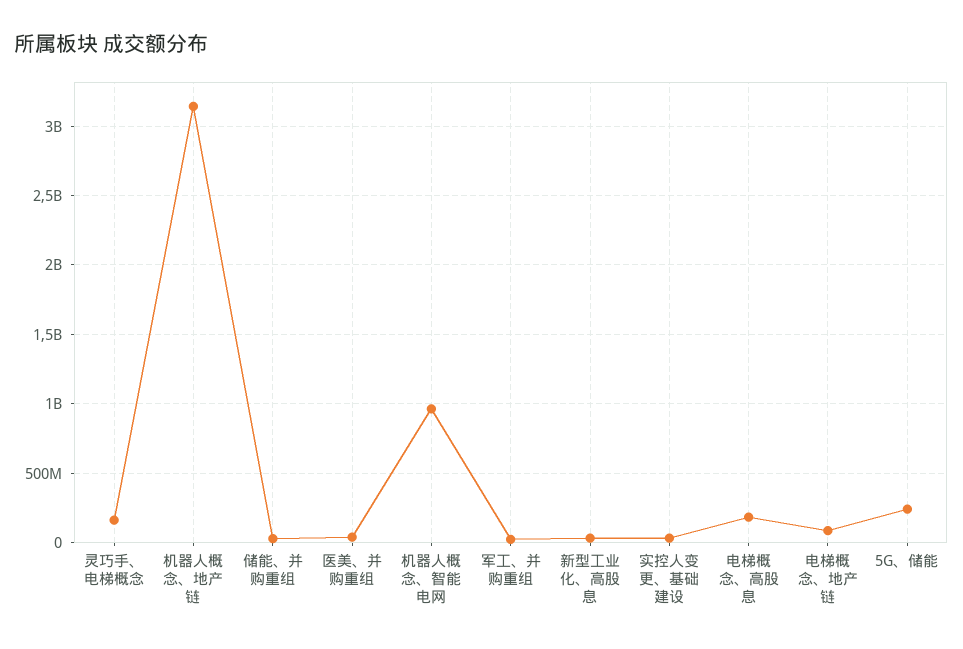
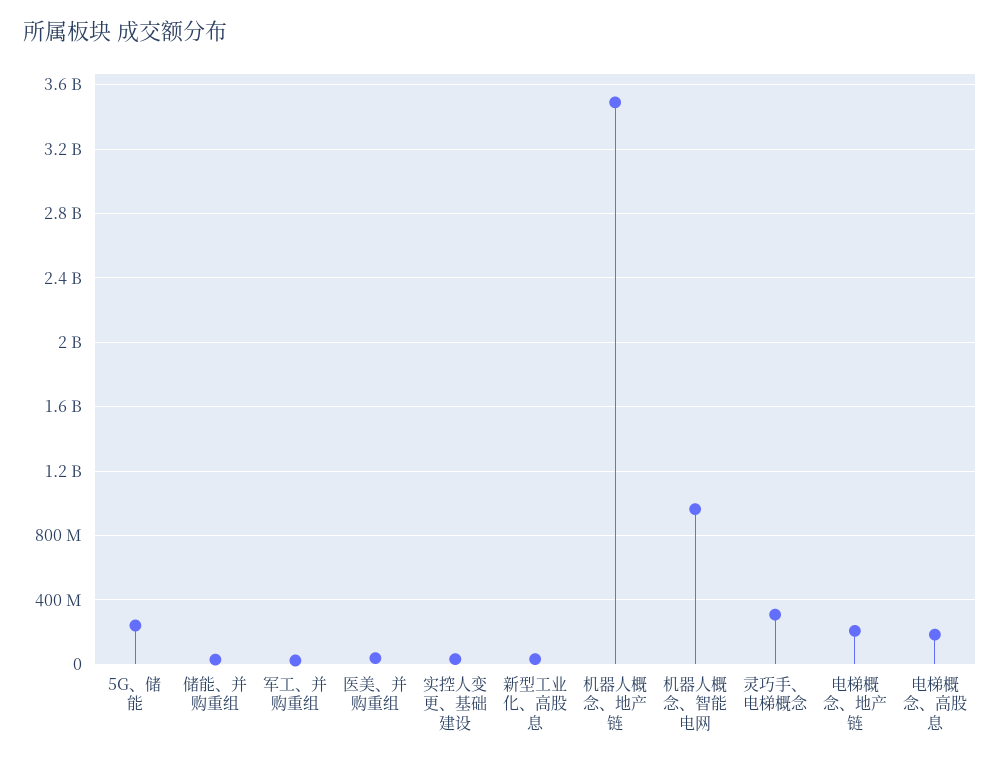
灵巧手、电梯概念: 150000000 -> 300000000
机器人概念、地产链: 3150000000 -> 3500000000
电梯概念、地产链: 100000000 -> 200000000

